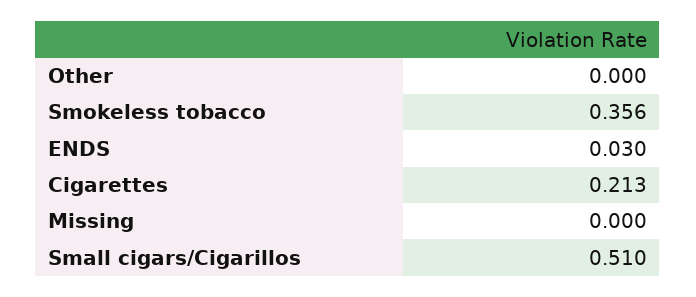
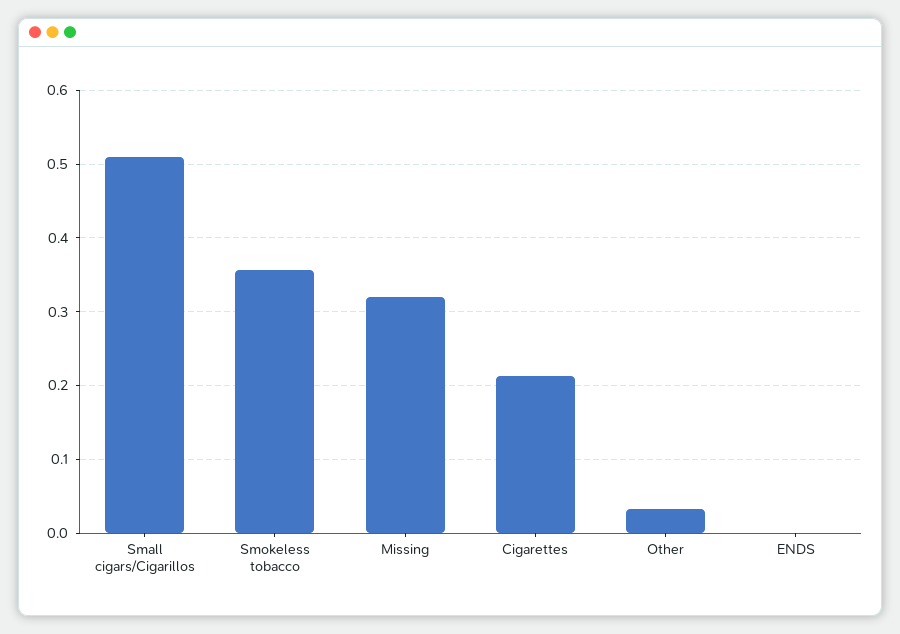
Other: 0 -> 0.03
ENDS: 0.03 -> 0
Missing: 0 -> 0.32

